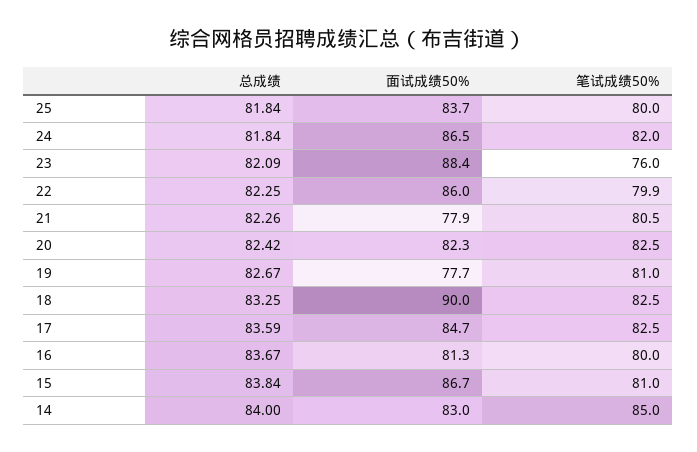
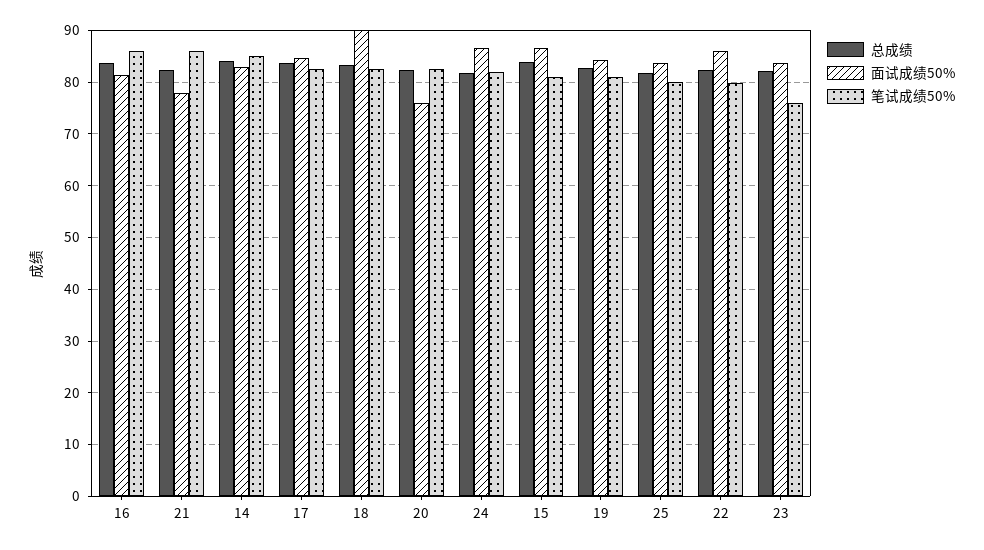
面试成绩50%, 23: 88.4 -> 84
笔试成绩50%, 21: 80.5 -> 86
面试成绩50%, 20: 82.3 -> 76
面试成绩50%, 19: 77.7 -> 84
笔试成绩50%, 16: 80 -> 86

